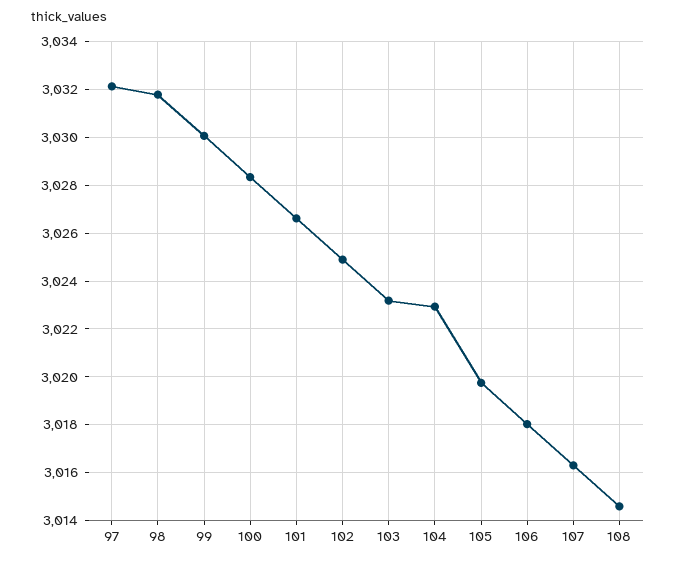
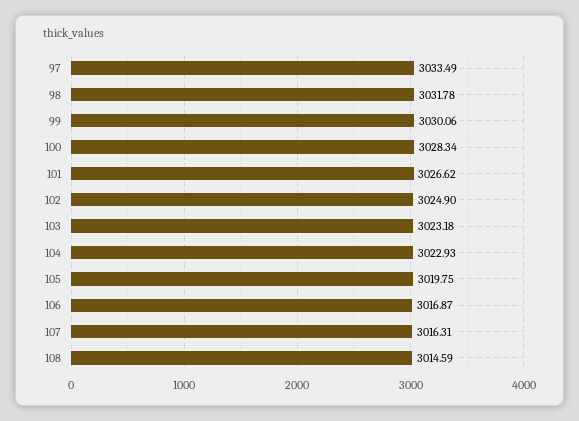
97: 3032 -> 3033.49
106: 3018 -> 3016.87

